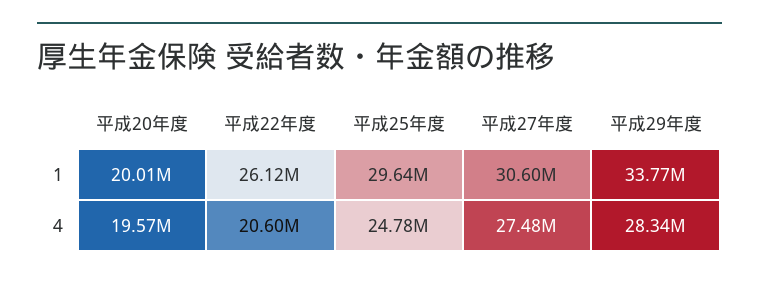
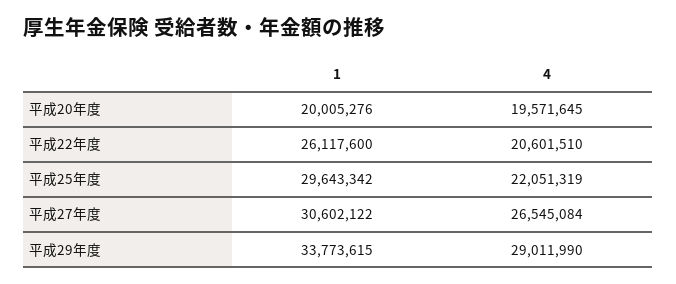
平成25年度, 4: 24780000 -> 22051319
平成27年度, 4: 27480000 -> 26545084
平成29年度, 4: 28340000 -> 29011990

